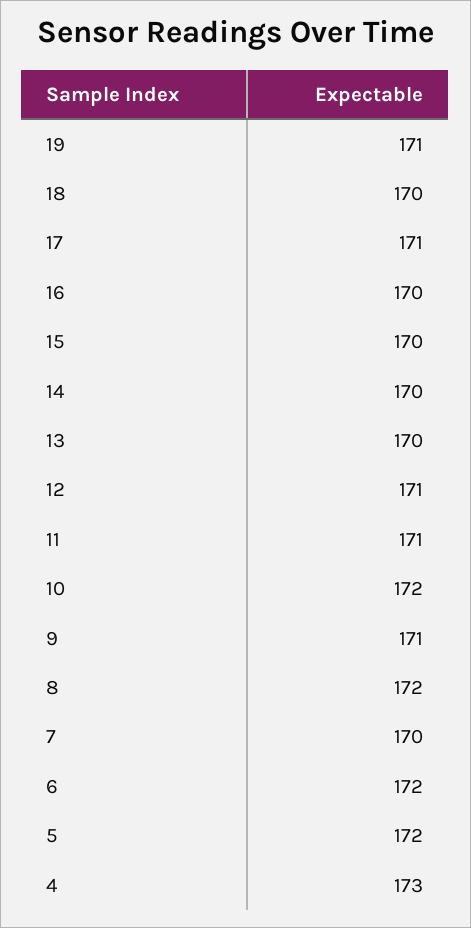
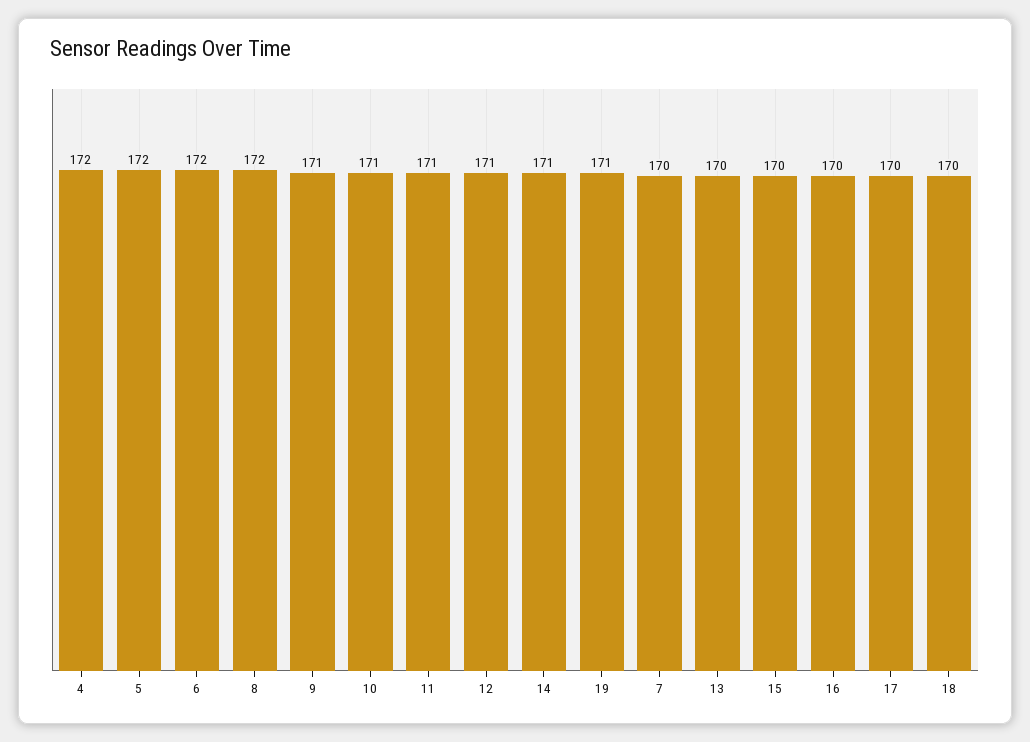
17: 171 -> 170
14: 170 -> 171
10: 172 -> 171
4: 173 -> 172

